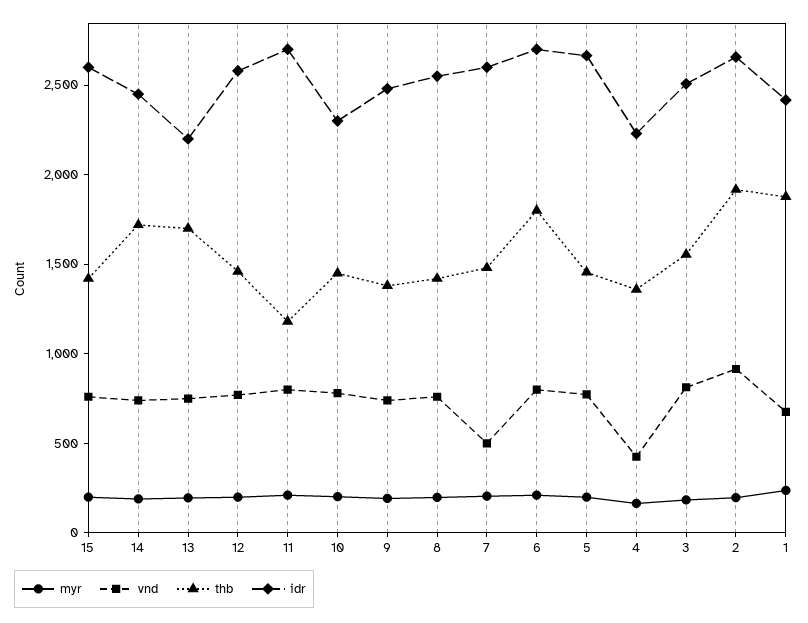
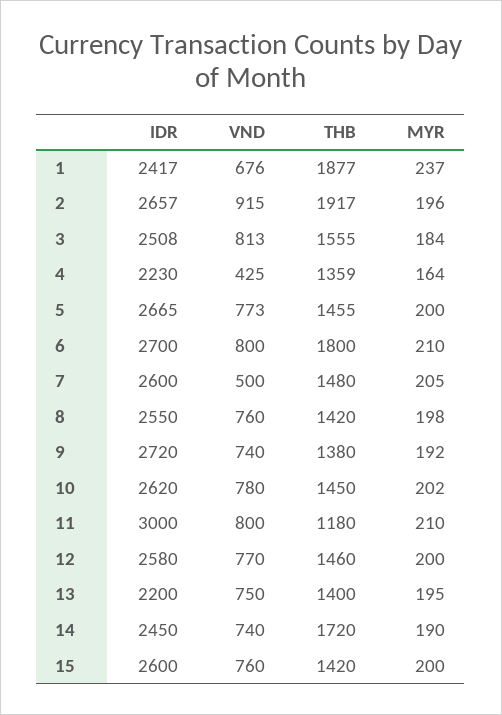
thb, 13: 1700 -> 1400
idr, 11: 2700 -> 3000
idr, 10: 2300 -> 2620
idr, 9: 2500 -> 2720

